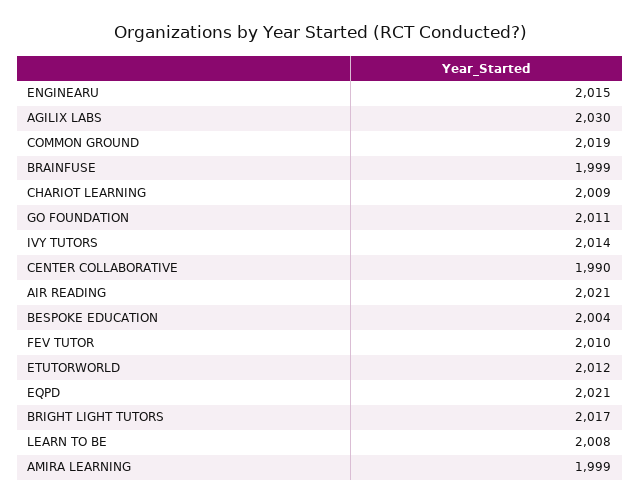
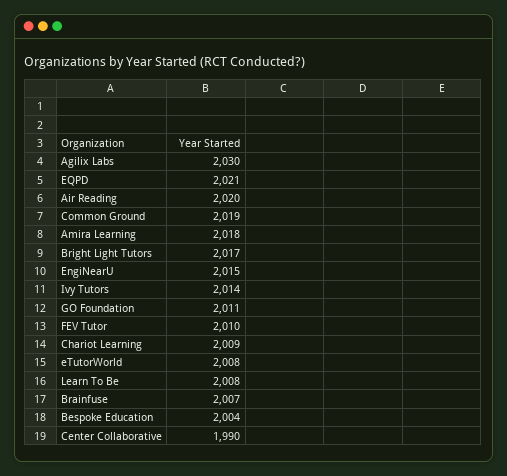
BRAINFUSE: 1999 -> 2007
AIR READING: 2021 -> 2020
ETUTORWORLD: 2012 -> 2008
AMIRA LEARNING: 1999 -> 2018

